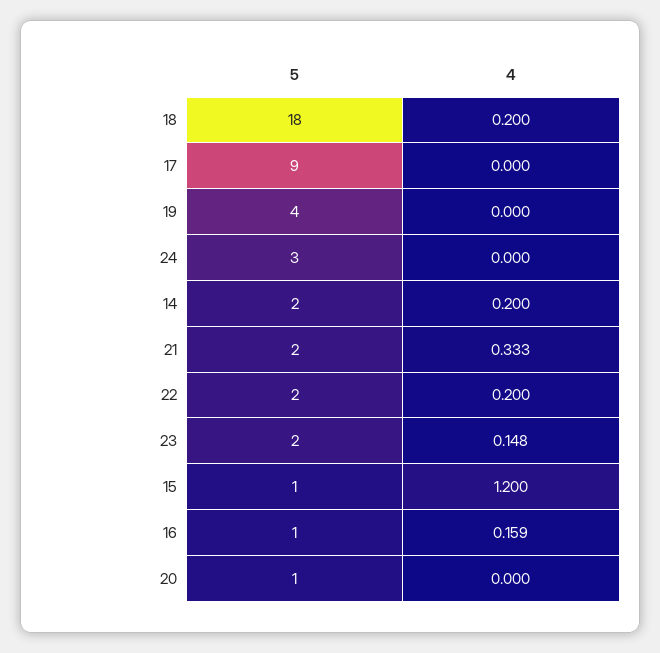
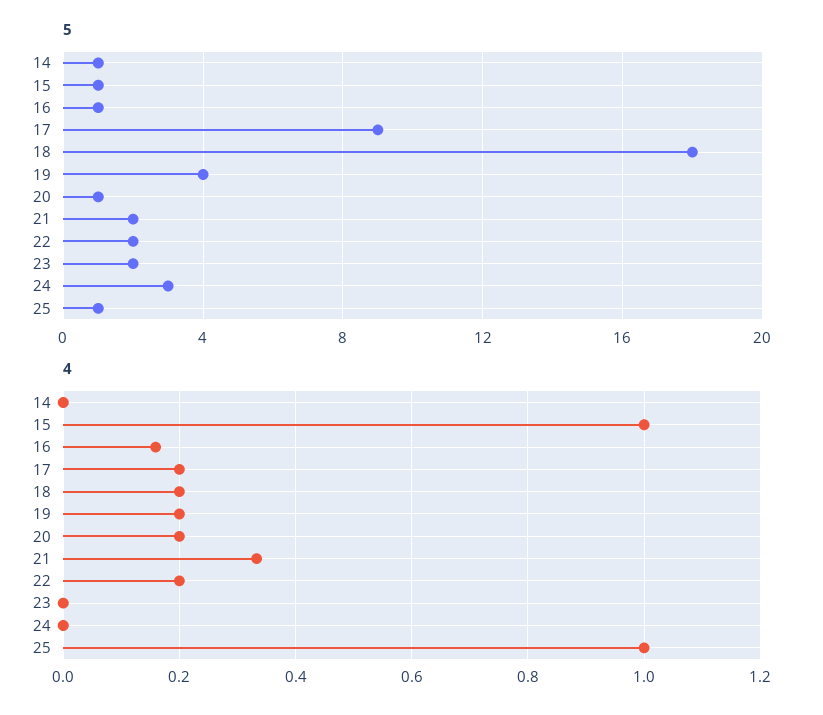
4, 17: 0 -> 0.2
4, 19: 0 -> 0.2
5, 14: 2 -> 1
4, 14: 0.2 -> 0
4, 23: 0.148 -> 0
4, 15: 1.2 -> 1
4, 20: 0 -> 0.2
5, 25: none -> 1
4, 25: none -> 1

